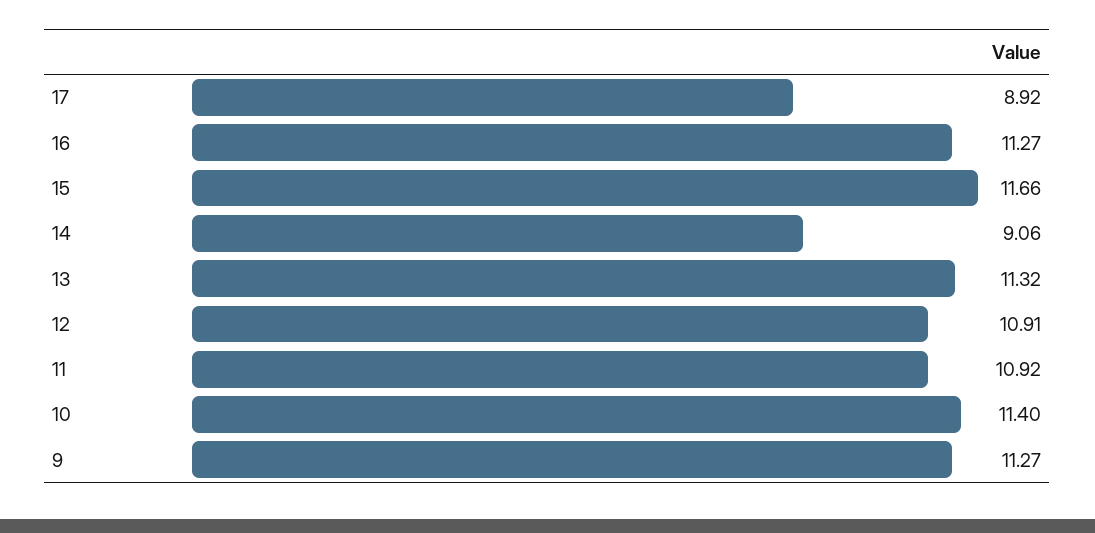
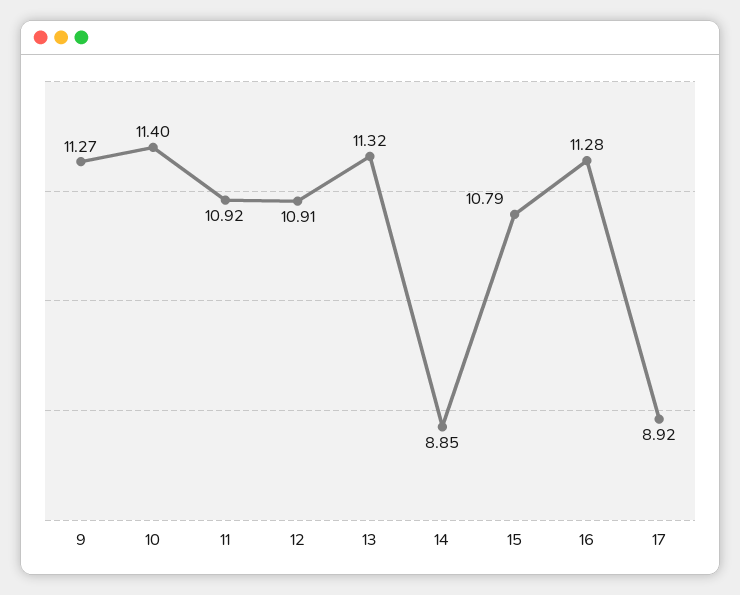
16: 11.27 -> 11.28
15: 11.66 -> 10.79
14: 9.06 -> 8.85

